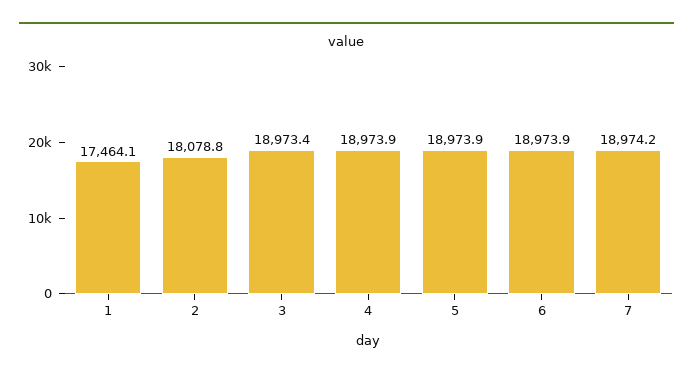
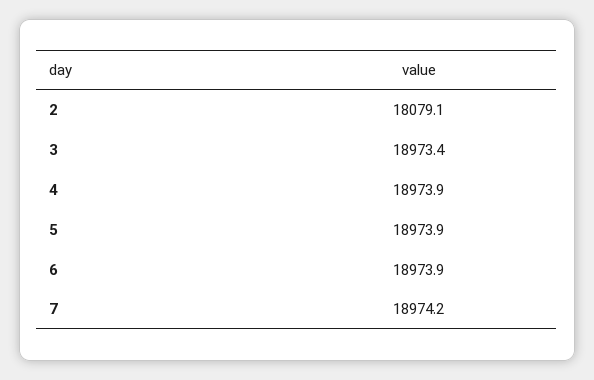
1: 17464.1 -> none
2: 18078.8 -> 18079.1

